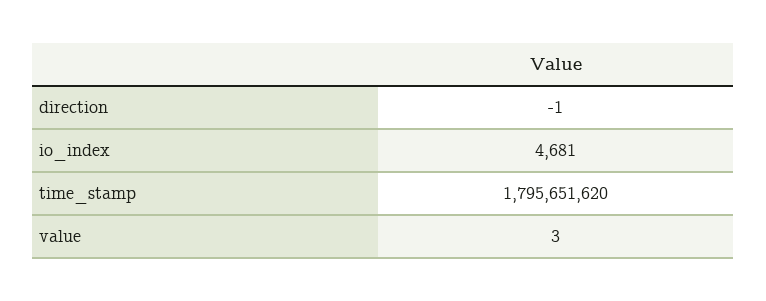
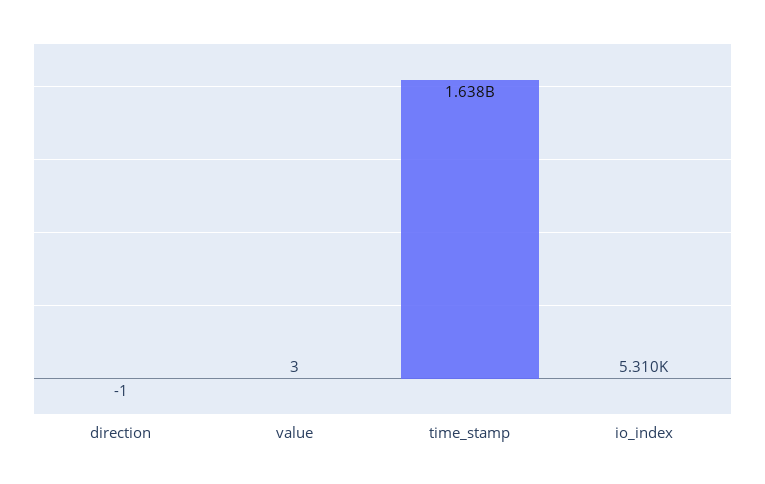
io_index: 4681 -> 5310
time_stamp: 1795651620 -> 1638000000

